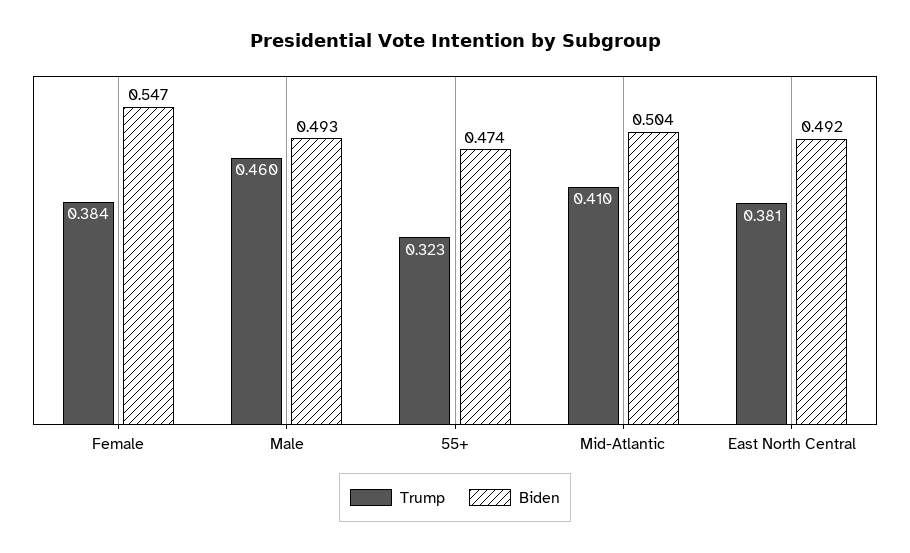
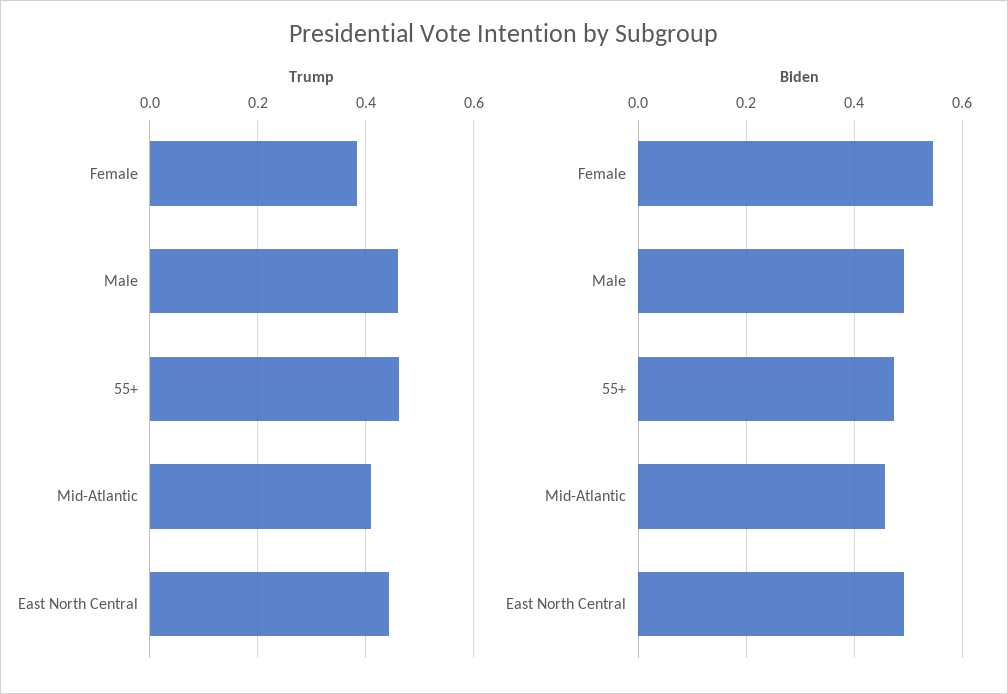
Trump, 55+: 0.323 -> 0.46
Biden, Mid-Atlantic: 0.504 -> 0.46
Trump, East North Central: 0.381 -> 0.44

